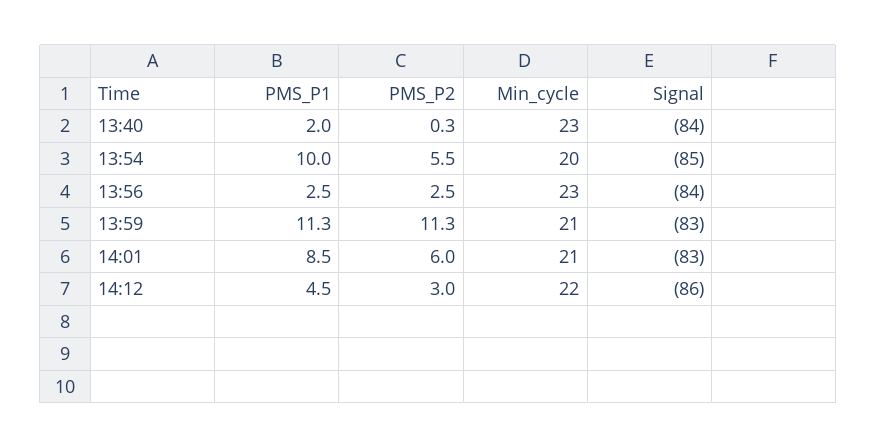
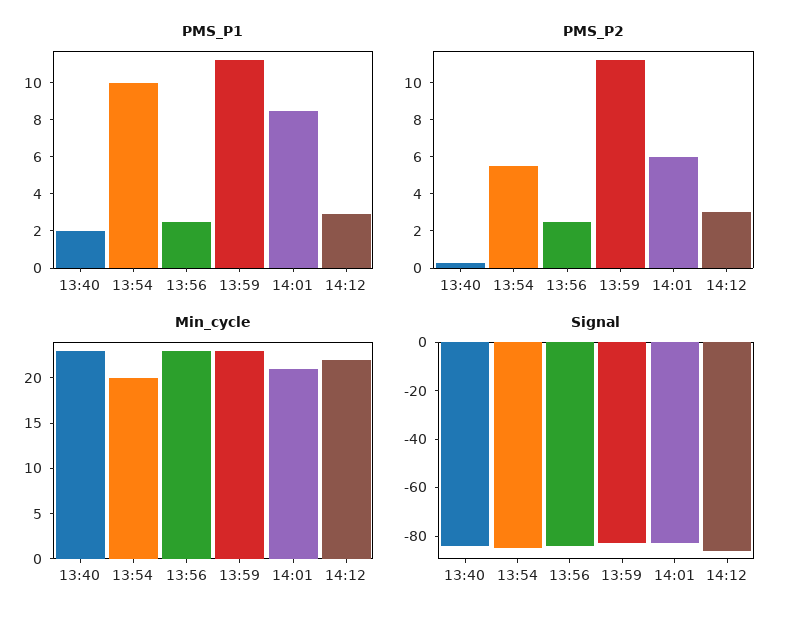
Min_cycle, 13:59: 21 -> 23
PMS_P1, 14:12: 4.5 -> 3

